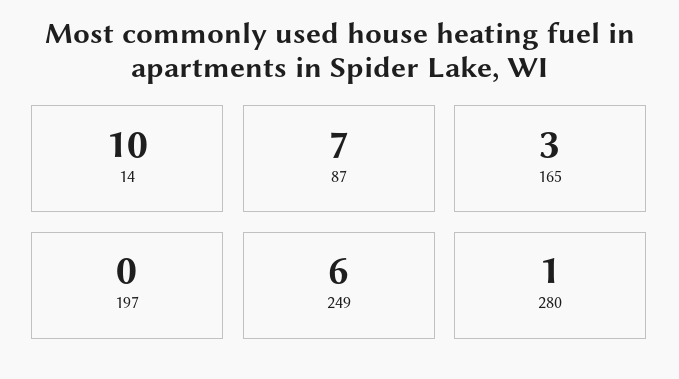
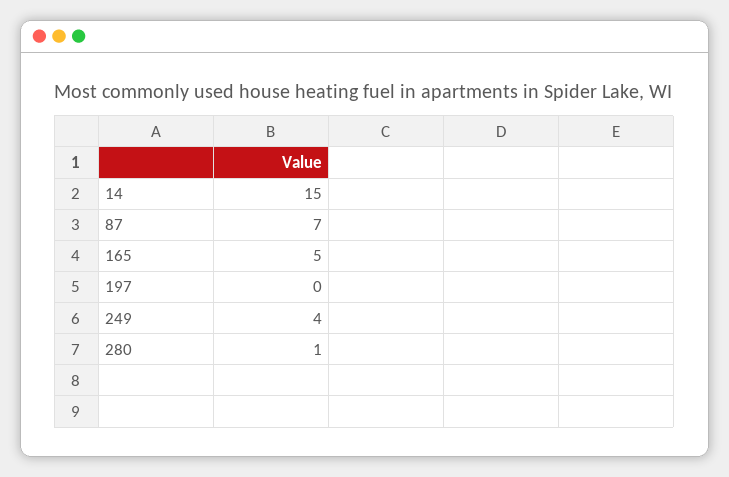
14: 10 -> 15
165: 3 -> 5
249: 6 -> 4

